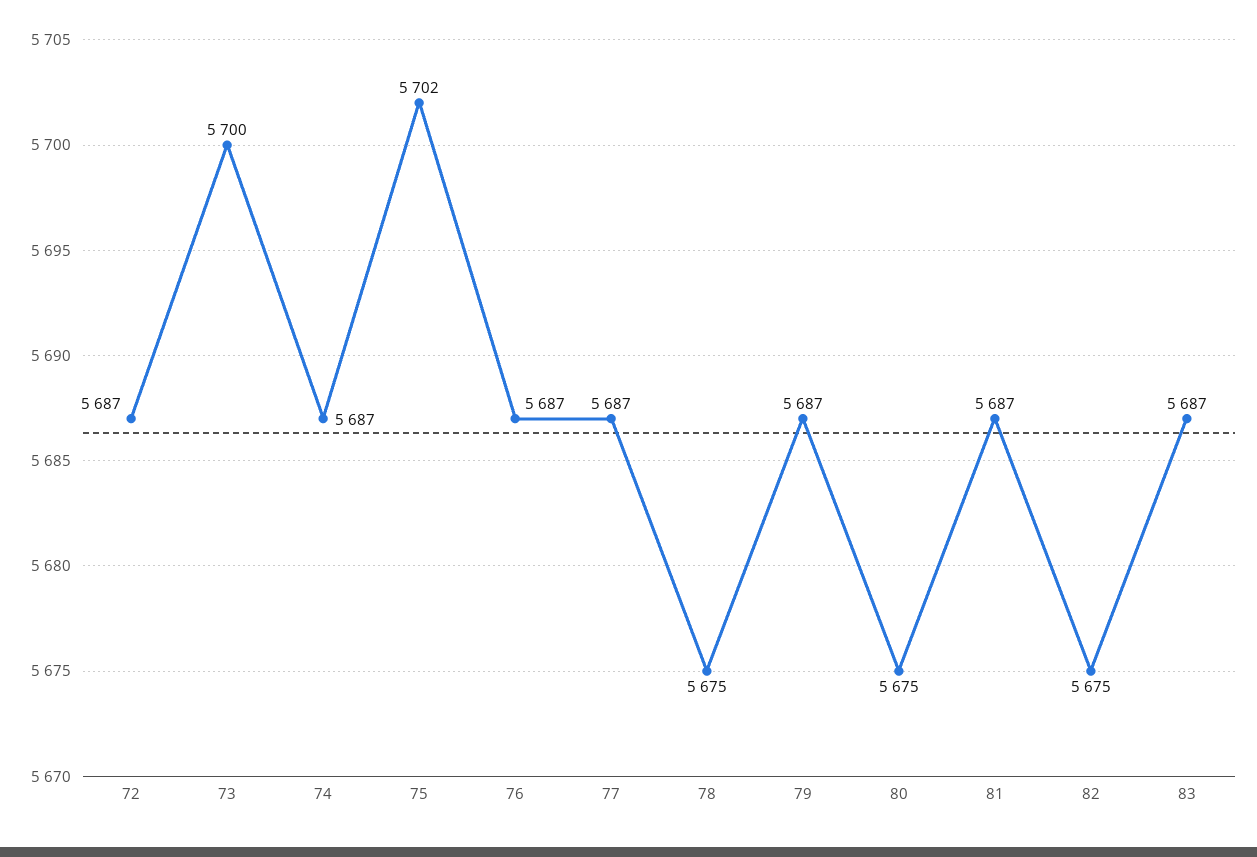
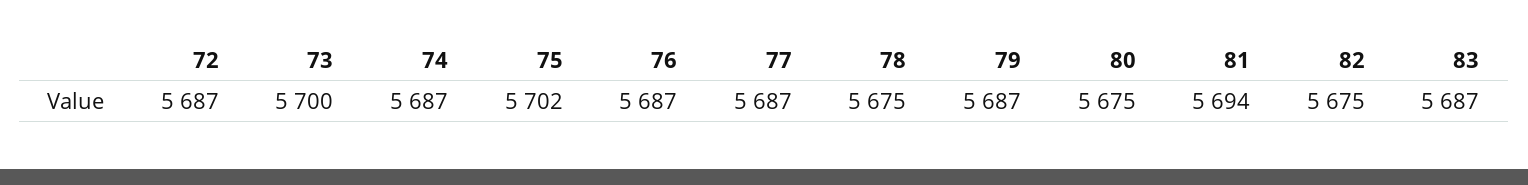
81: 5687 -> 5694

